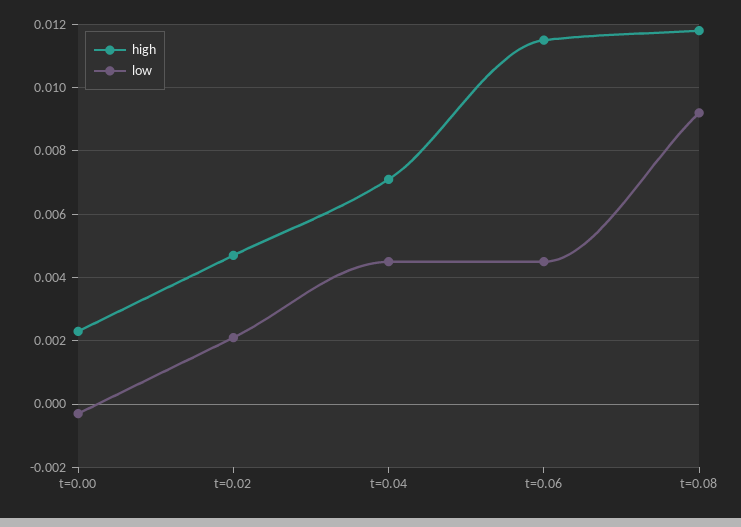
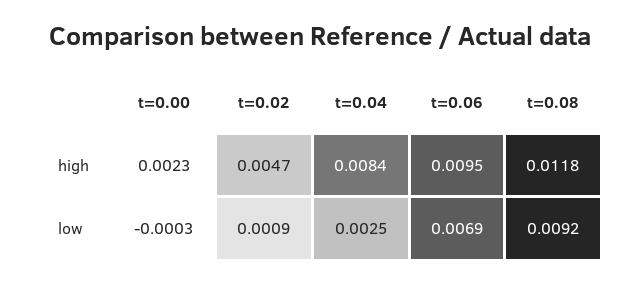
low, t=0.02: 0.002 -> 0.0009
high, t=0.04: 0.007 -> 0.0084
low, t=0.04: 0.0045 -> 0.0025
high, t=0.06: 0.0115 -> 0.0095
low, t=0.06: 0.0045 -> 0.0069

